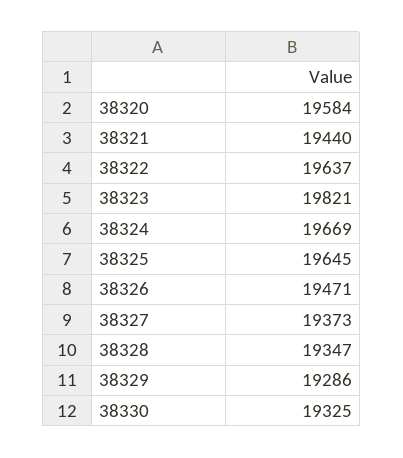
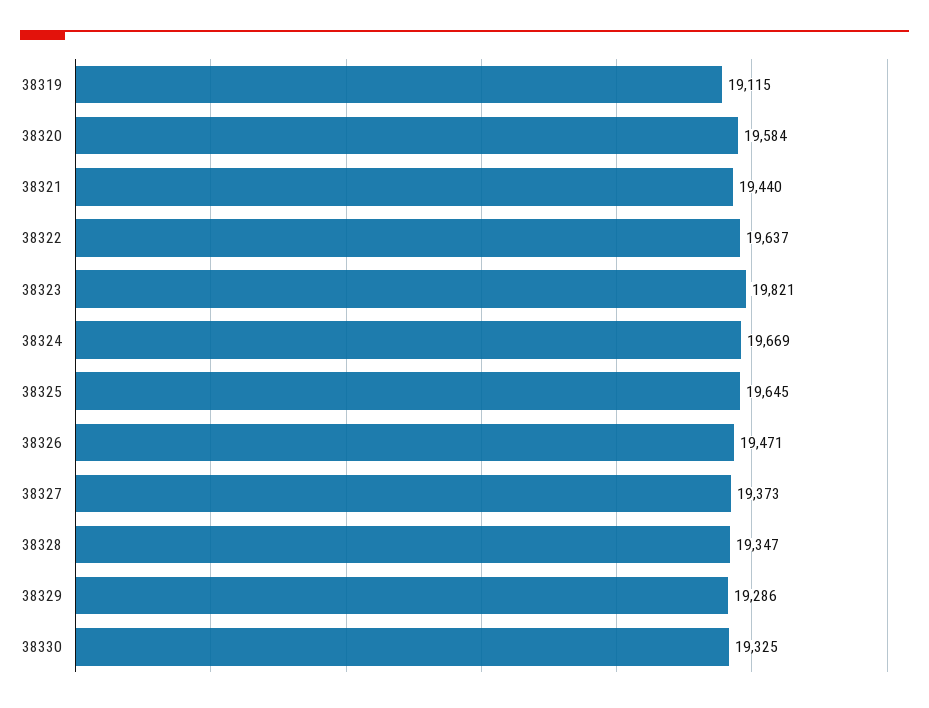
38319: none -> 19115

